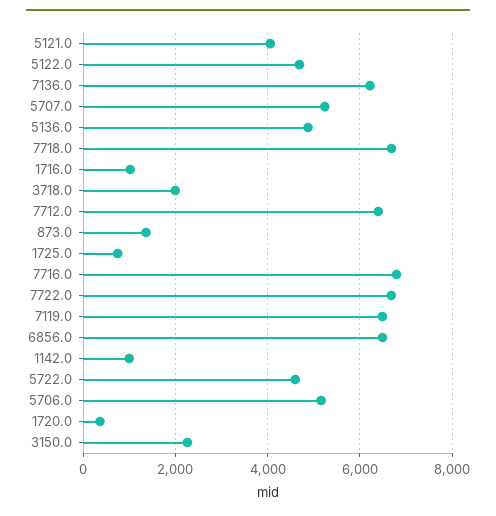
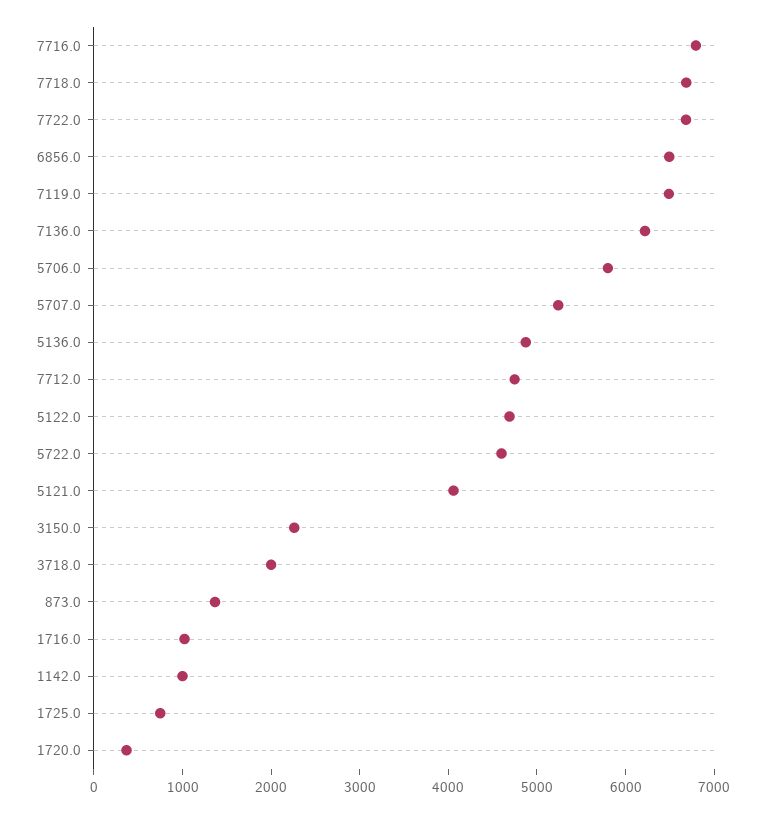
7712.0: 6400 -> 4800
5706.0: 5200 -> 5800

